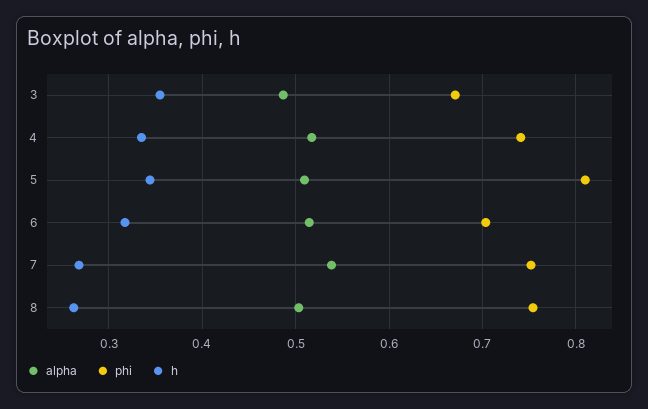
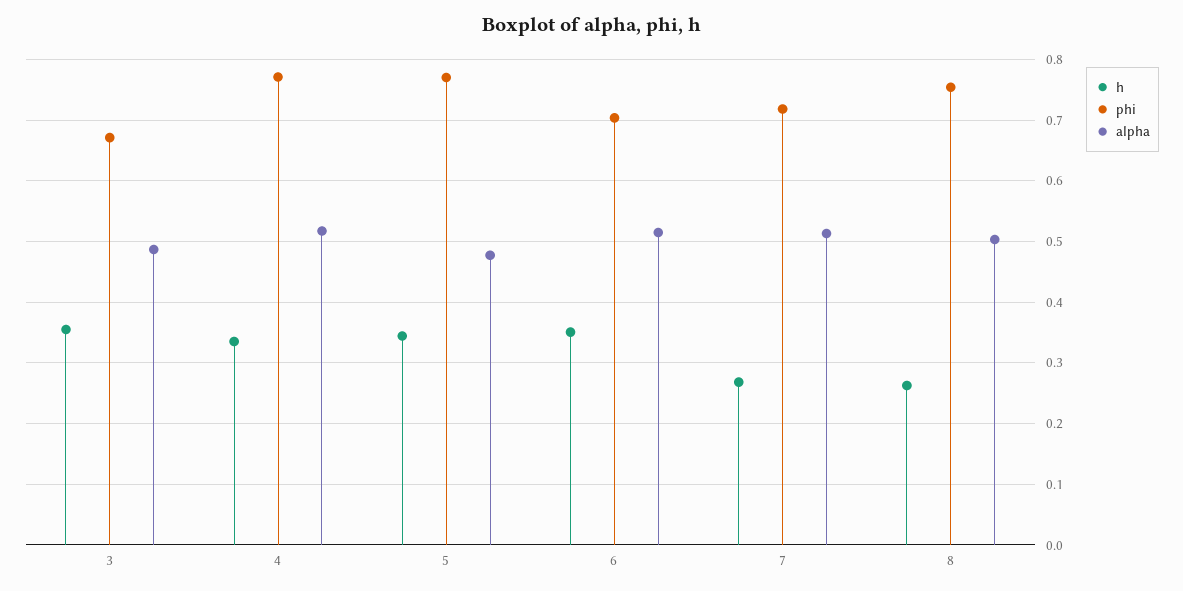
phi, 4: 0.74 -> 0.77
alpha, 5: 0.51 -> 0.48
phi, 5: 0.81 -> 0.77
h, 6: 0.32 -> 0.35
alpha, 7: 0.54 -> 0.51
phi, 7: 0.75 -> 0.72

